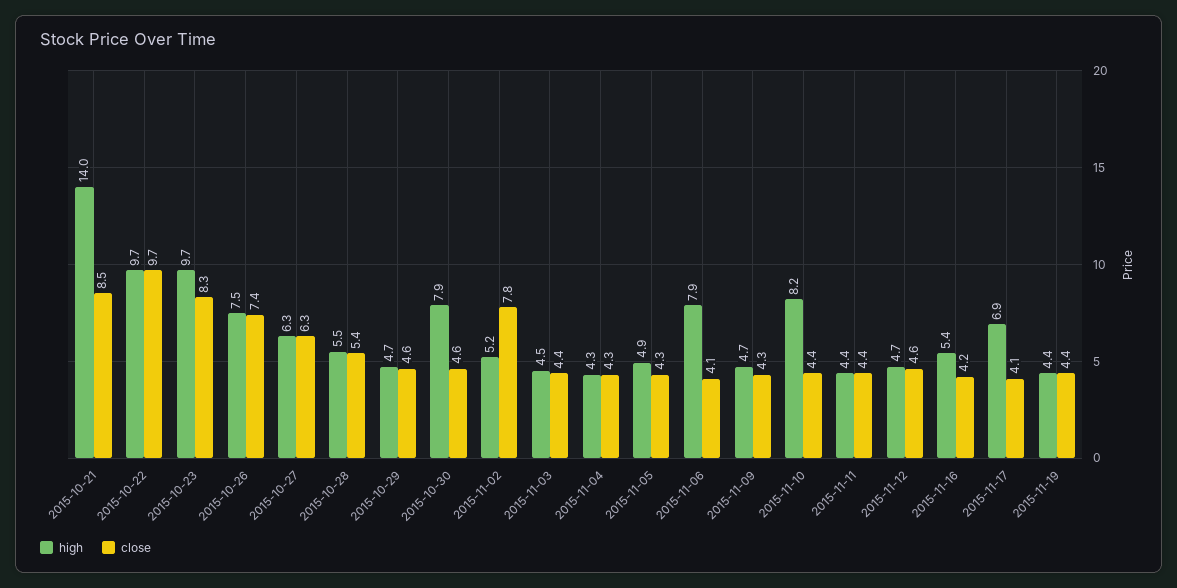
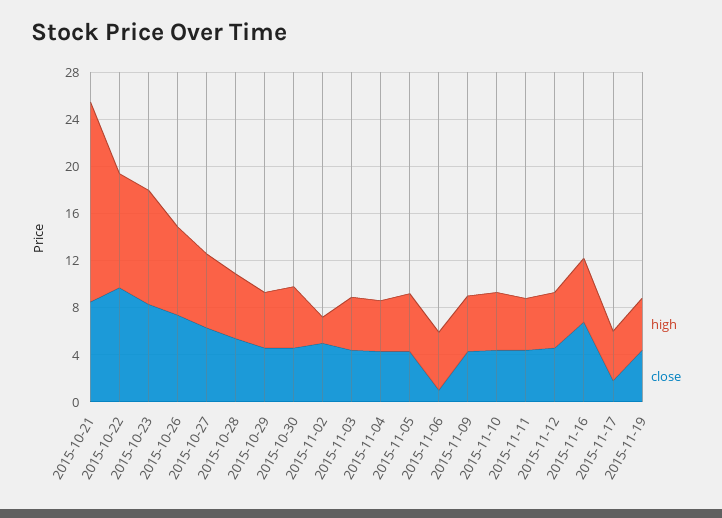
high, 2015-10-21: 14 -> 17
high, 2015-10-30: 7.9 -> 5
high, 2015-11-02: 5.2 -> 2
close, 2015-11-02: 7.8 -> 5
high, 2015-11-06: 7.9 -> 5
close, 2015-11-06: 4.1 -> 1
high, 2015-11-10: 8.2 -> 5
close, 2015-11-16: 4.2 -> 7
high, 2015-11-17: 6.9 -> 4
close, 2015-11-17: 4.1 -> 2

